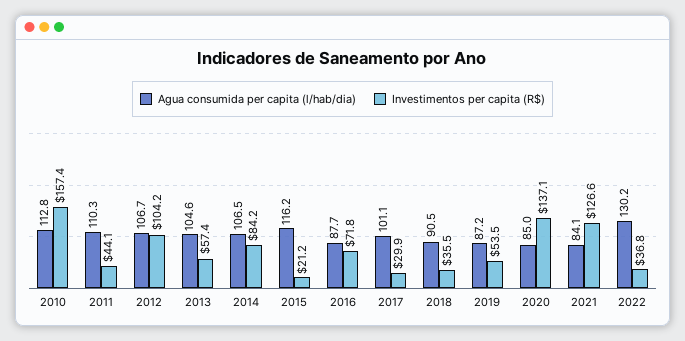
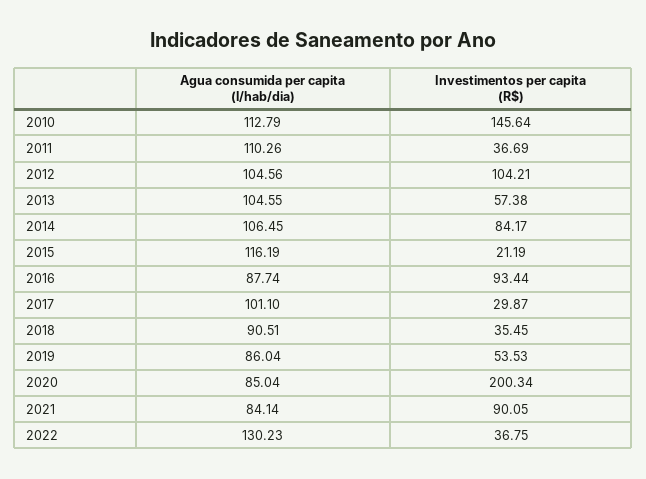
Investimentos per capita (R$), 2010: 157.4 -> 145.64
Investimentos per capita (R$), 2011: 44.1 -> 36.69
Agua consumida per capita (l/hab/dia), 2012: 106.7 -> 104.56
Investimentos per capita (R$), 2016: 71.8 -> 93.44
Agua consumida per capita (l/hab/dia), 2019: 87.2 -> 86.04
Investimentos per capita (R$), 2020: 137.1 -> 200.34
Investimentos per capita (R$), 2021: 126.6 -> 90.05

